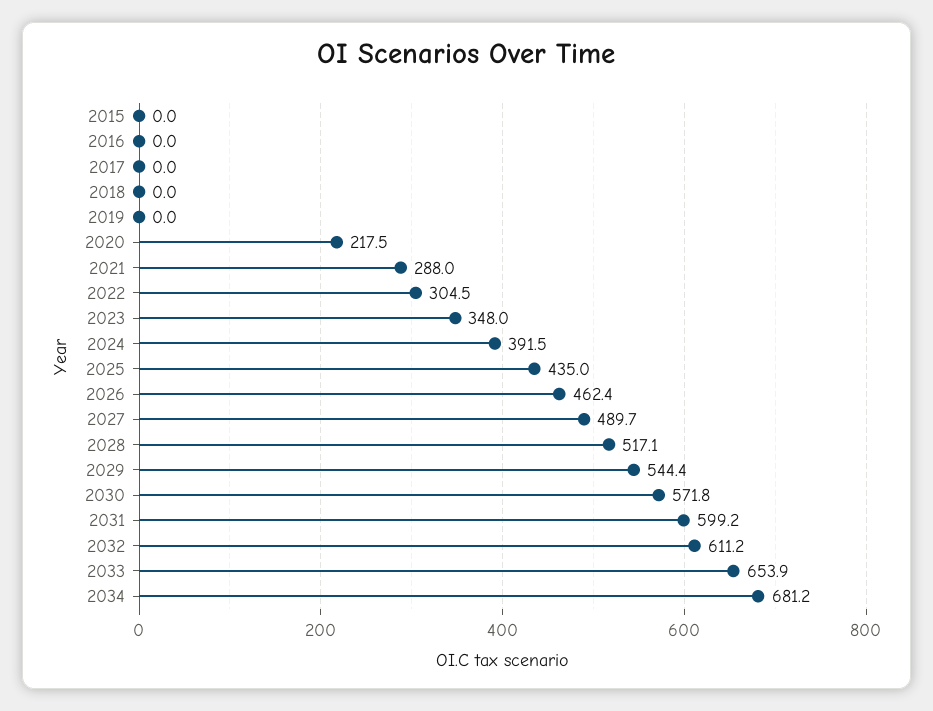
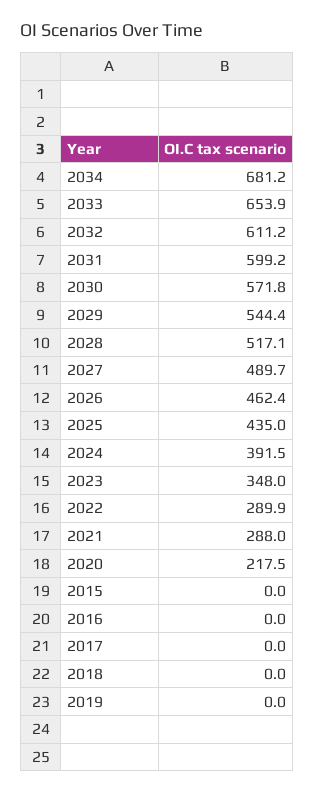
2022: 304.5 -> 289.9

